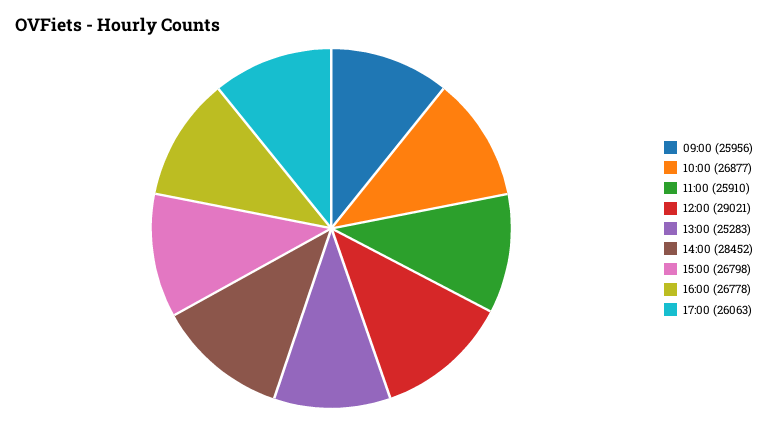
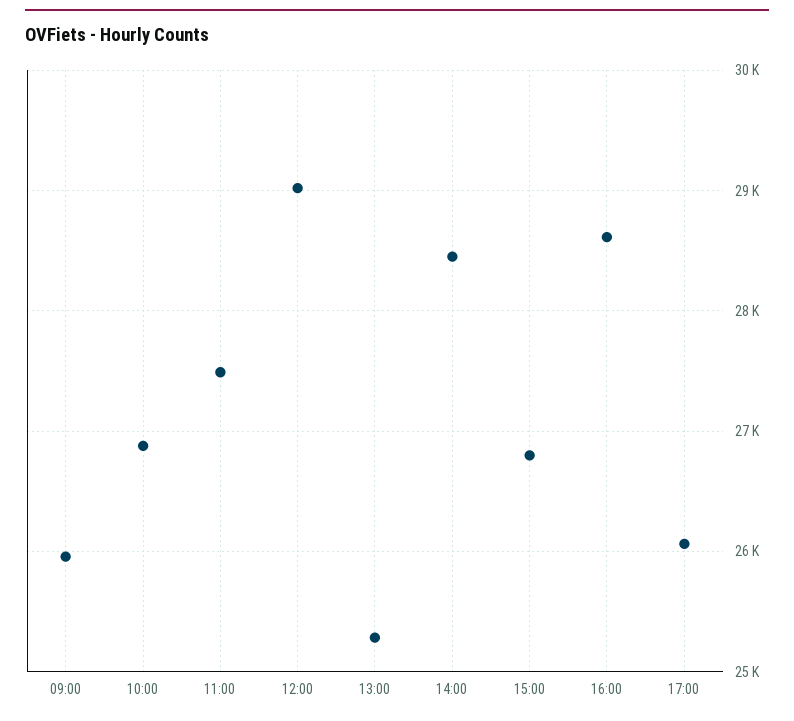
11:00: 25910 -> 27500
16:00: 26778 -> 28600

